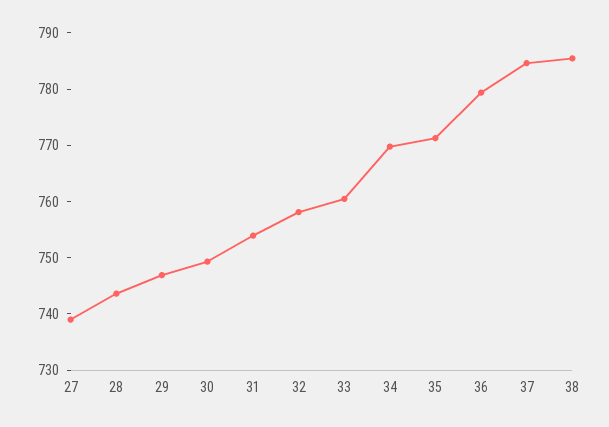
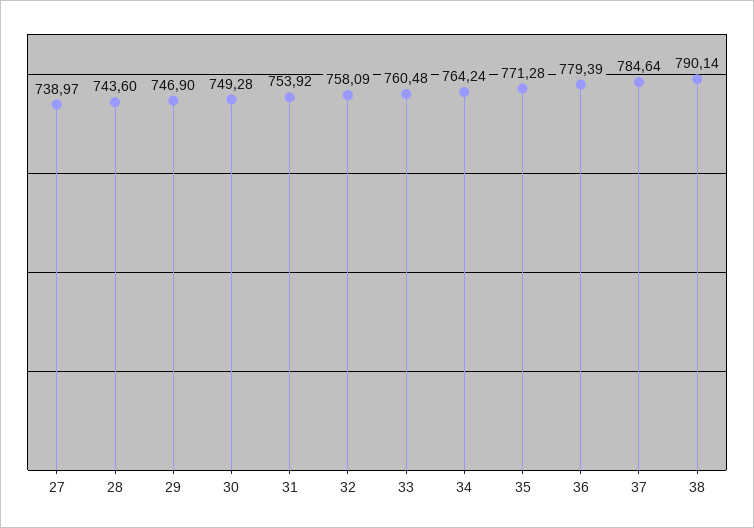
34: 770 -> 764.24
38: 786 -> 790.14

